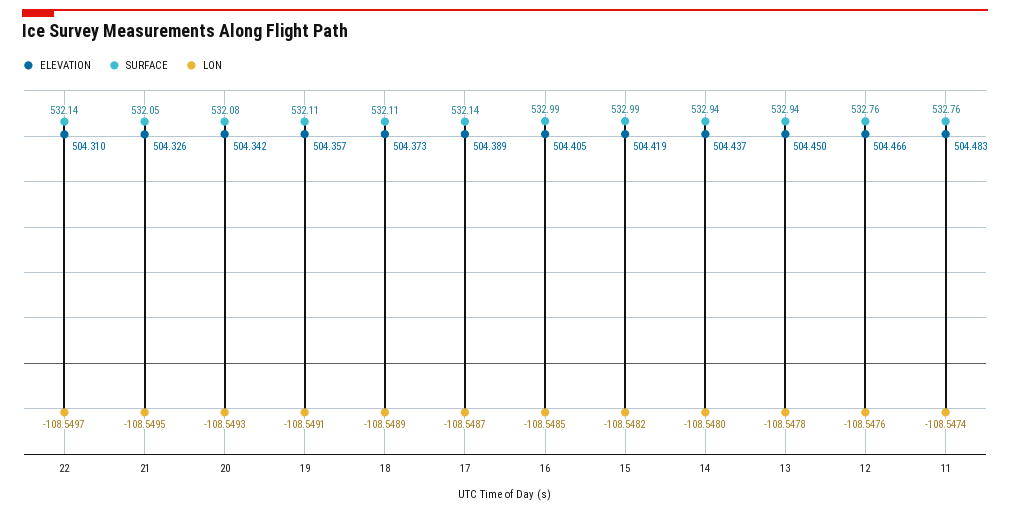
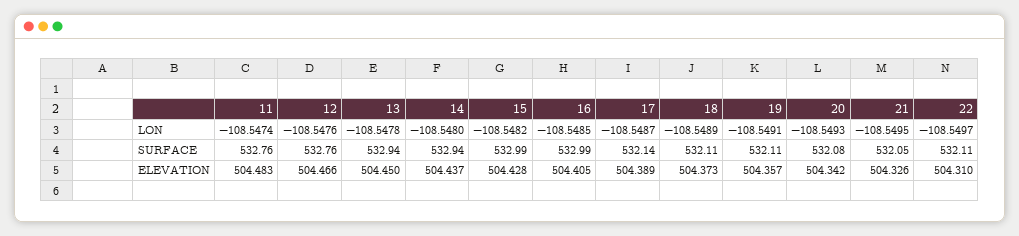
SURFACE, 22: 532.14 -> 532.11
ELEVATION, 15: 504.419 -> 504.428

